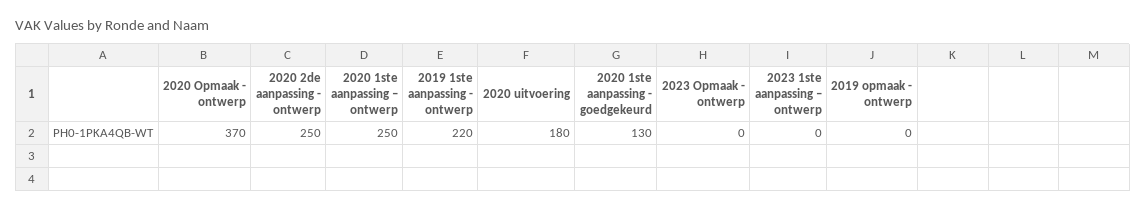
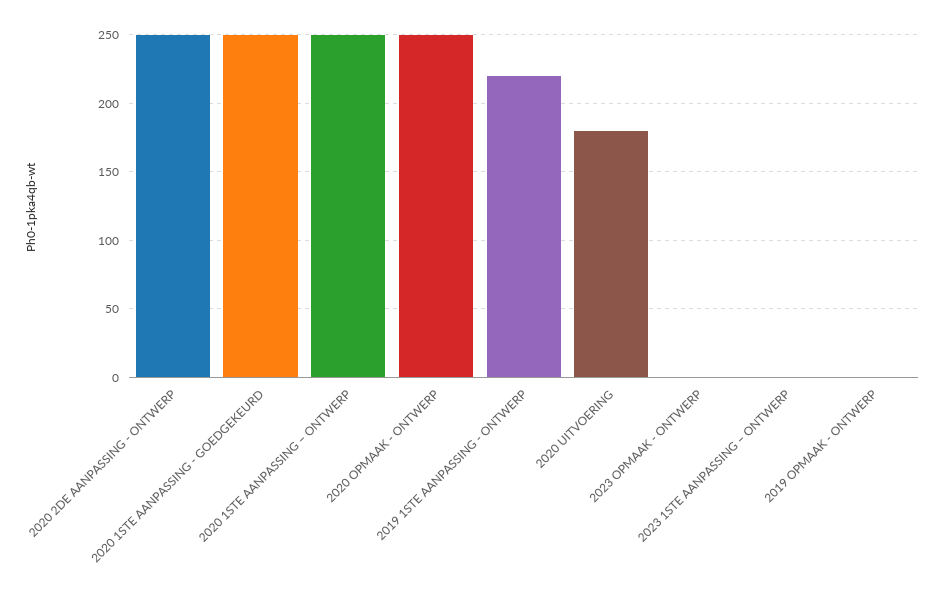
2020 Opmaak - ontwerp: 370 -> 250
2020 1ste aanpassing - goedgekeurd: 130 -> 250

